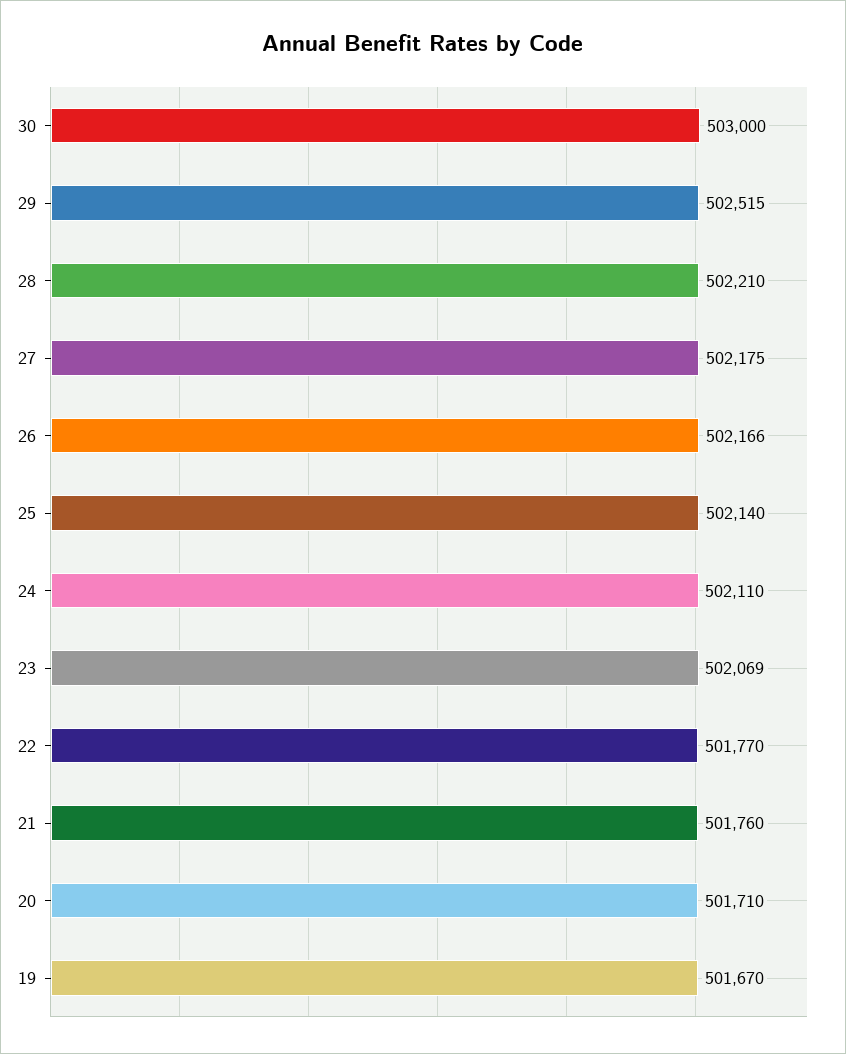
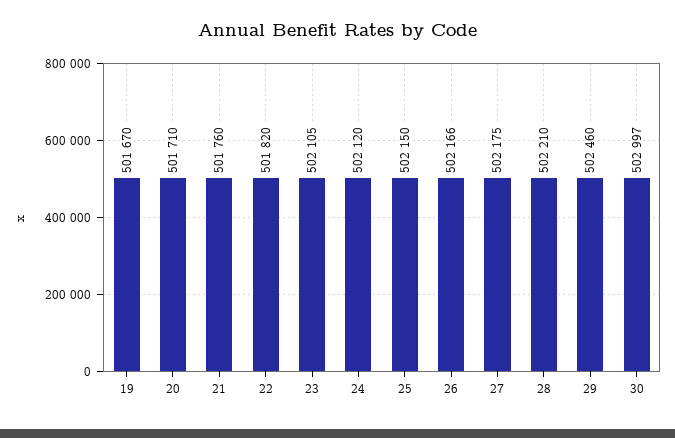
30: 503000 -> 502997
29: 502515 -> 502460
25: 502140 -> 502150
24: 502110 -> 502120
23: 502069 -> 502105
22: 501770 -> 501820

